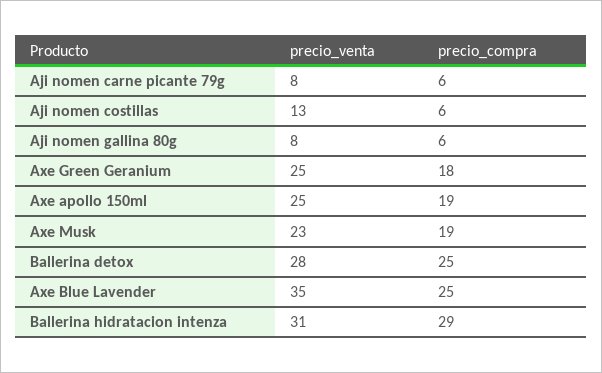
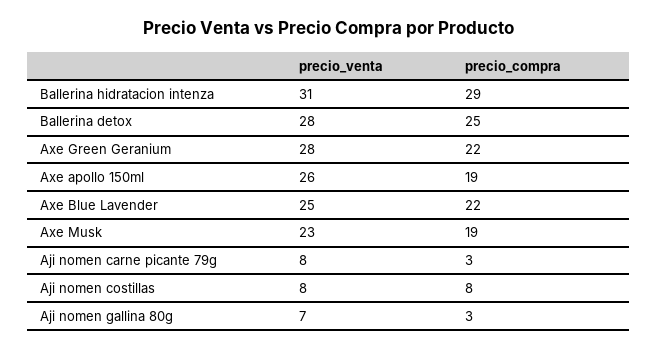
precio_compra, Aji nomen carne picante 79g: 6 -> 3
precio_venta, Aji nomen costillas: 13 -> 8
precio_compra, Aji nomen costillas: 6 -> 8
precio_venta, Aji nomen gallina 80g: 8 -> 7
precio_compra, Aji nomen gallina 80g: 6 -> 3
precio_venta, Axe Green Geranium: 25 -> 28
precio_compra, Axe Green Geranium: 18 -> 22
precio_venta, Axe apollo 150ml: 25 -> 26
precio_venta, Axe Blue Lavender: 35 -> 25
precio_compra, Axe Blue Lavender: 25 -> 22

